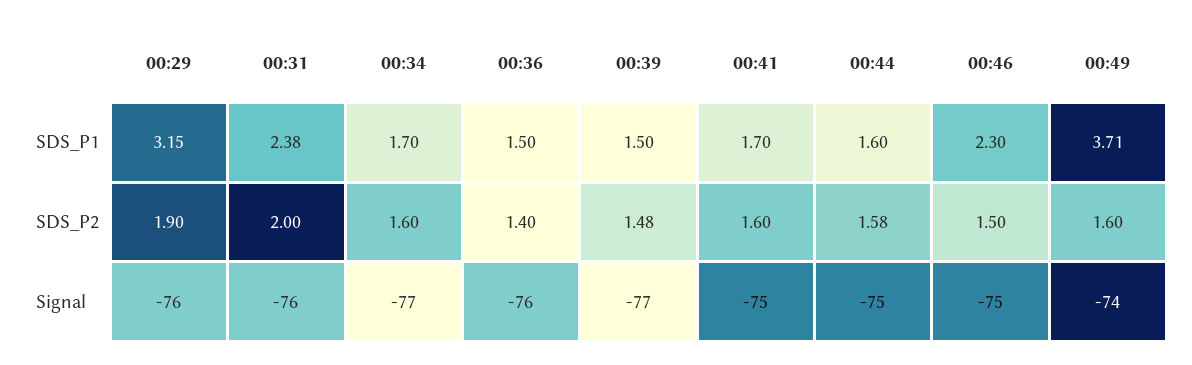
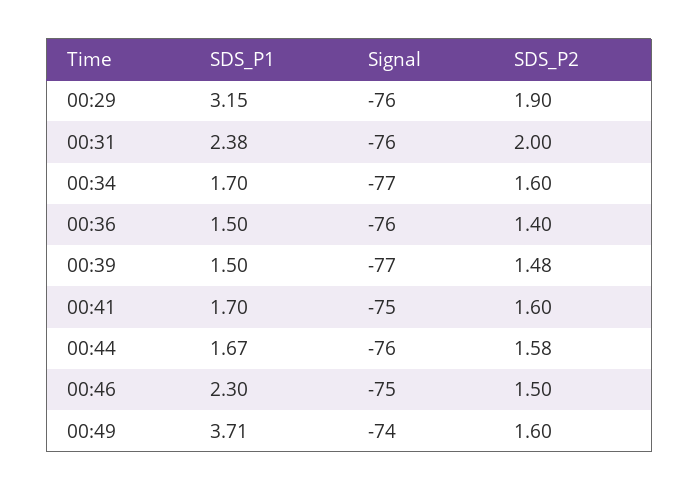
00:44, SDS_P1: 1.6 -> 1.67
00:44, Signal: -75 -> -76

